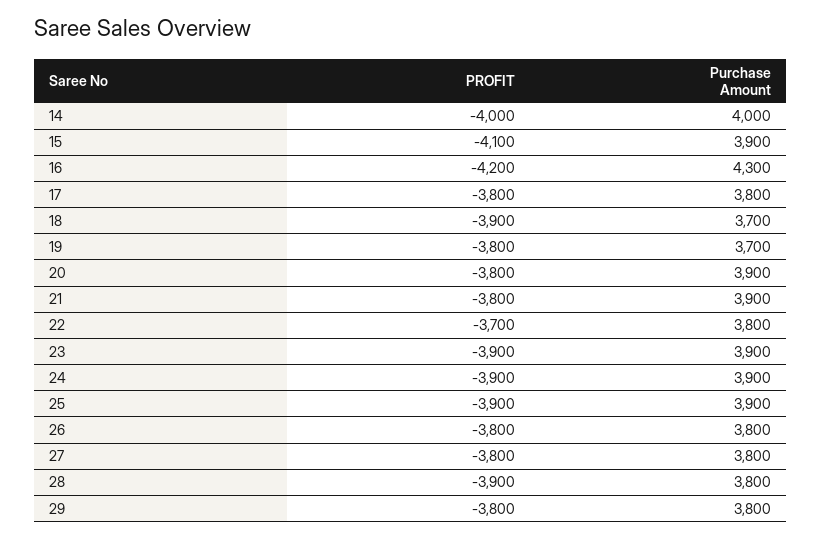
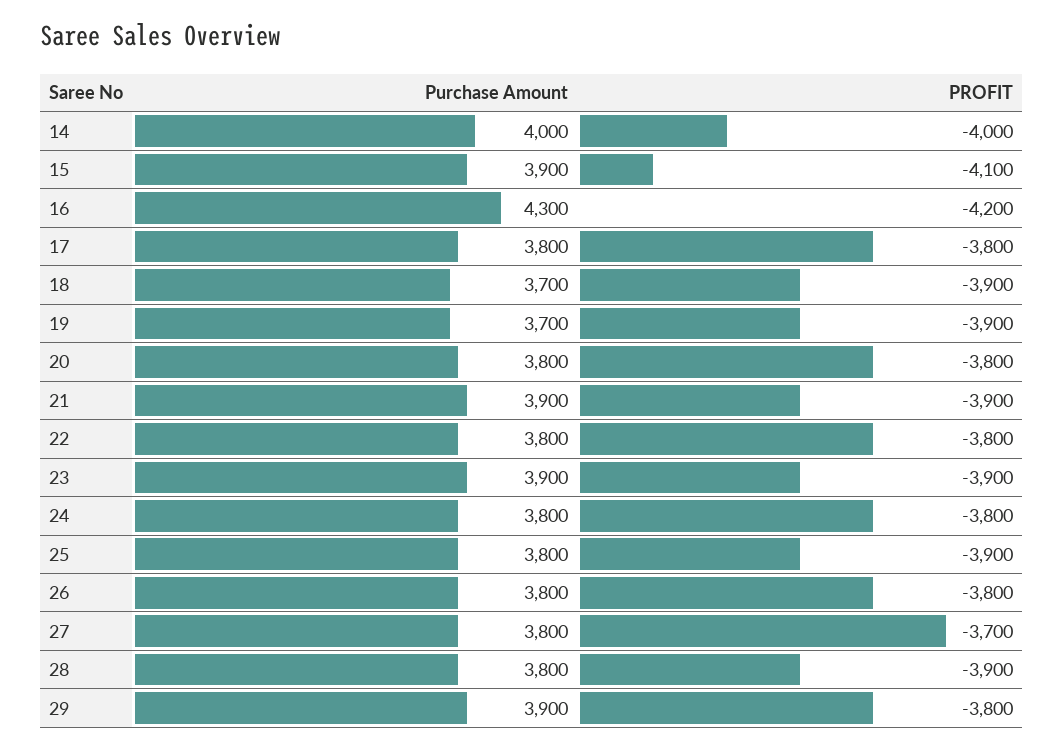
PROFIT, 19: -3800 -> -3900
Purchase Amount, 20: 3900 -> 3800
PROFIT, 21: -3800 -> -3900
PROFIT, 22: -3700 -> -3800
PROFIT, 24: -3900 -> -3800
Purchase Amount, 24: 3900 -> 3800
Purchase Amount, 25: 3900 -> 3800
PROFIT, 27: -3800 -> -3700
Purchase Amount, 29: 3800 -> 3900

